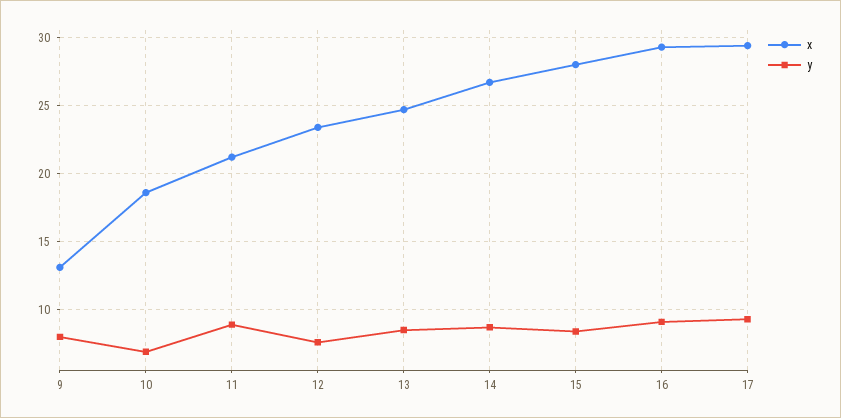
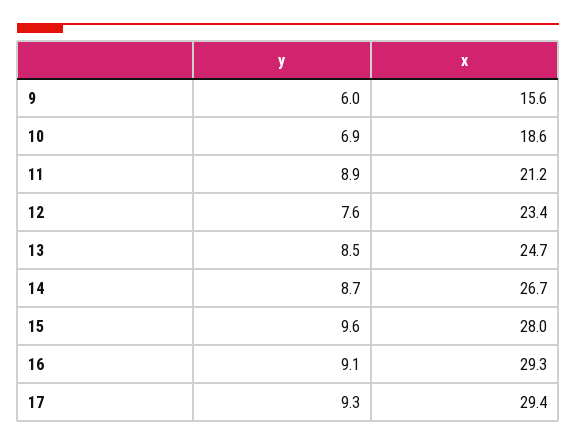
x, 9: 13 -> 15.6
y, 9: 8 -> 6
y, 15: 8.5 -> 9.6

